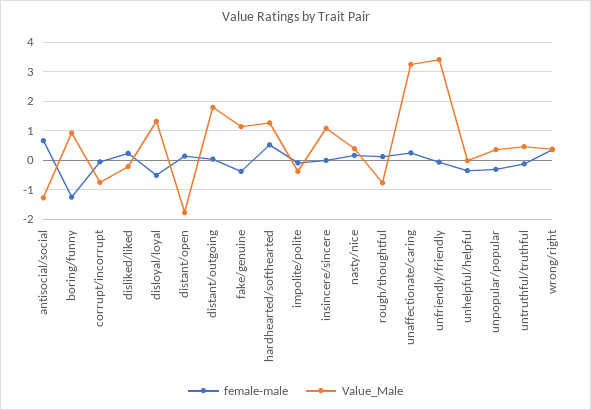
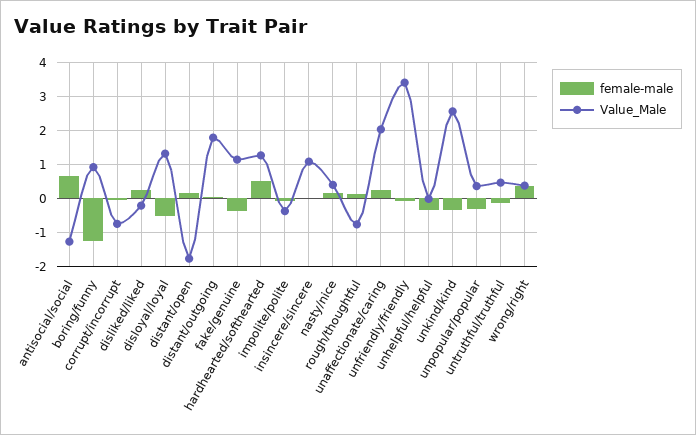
Value_Male, unaffectionate/caring: 3.25 -> 2
female-male, unkind/kind: none -> -0.4
Value_Male, unkind/kind: none -> 2.6

